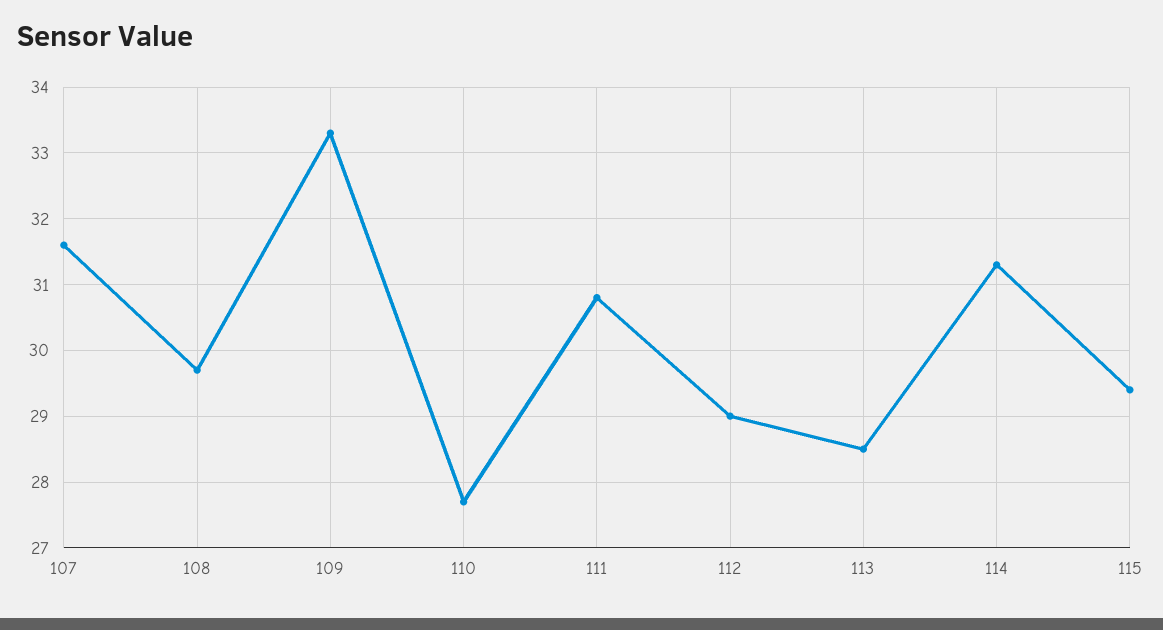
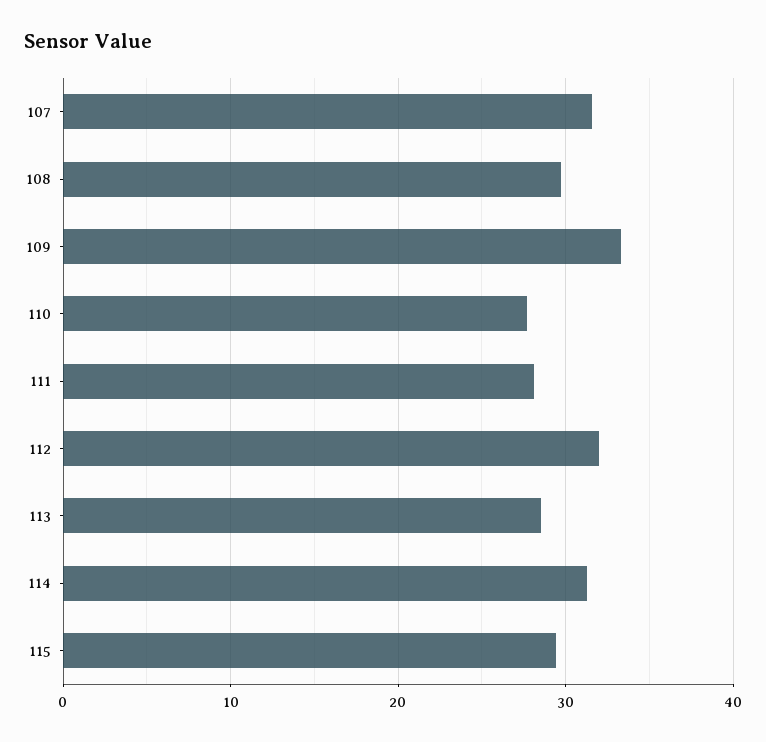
111: 30.8 -> 28
112: 29 -> 32

